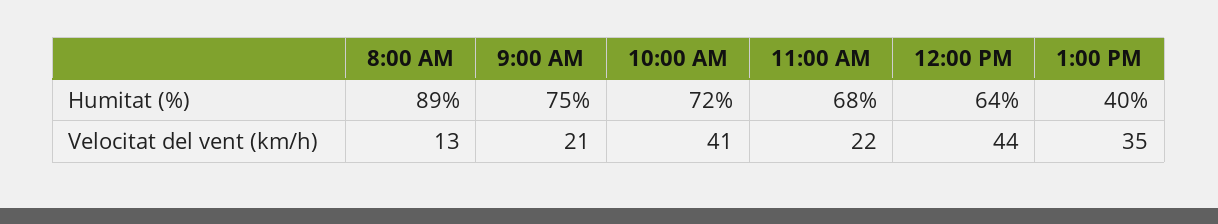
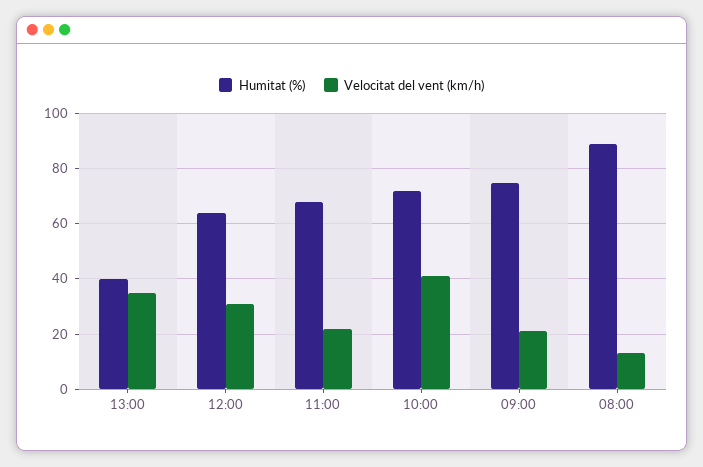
Velocitat del vent (km/h), 12:00 PM: 44 -> 30

